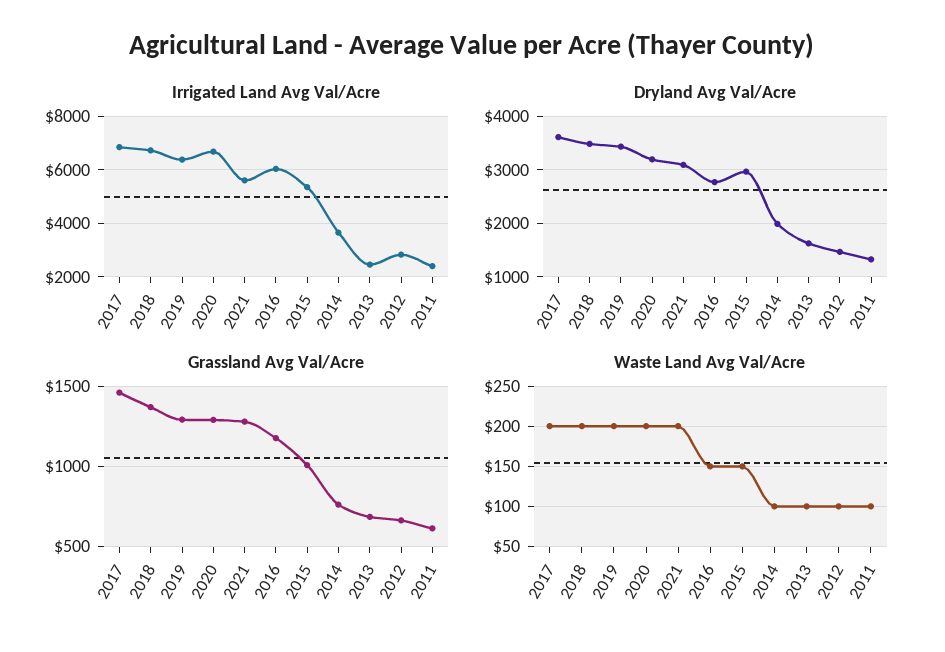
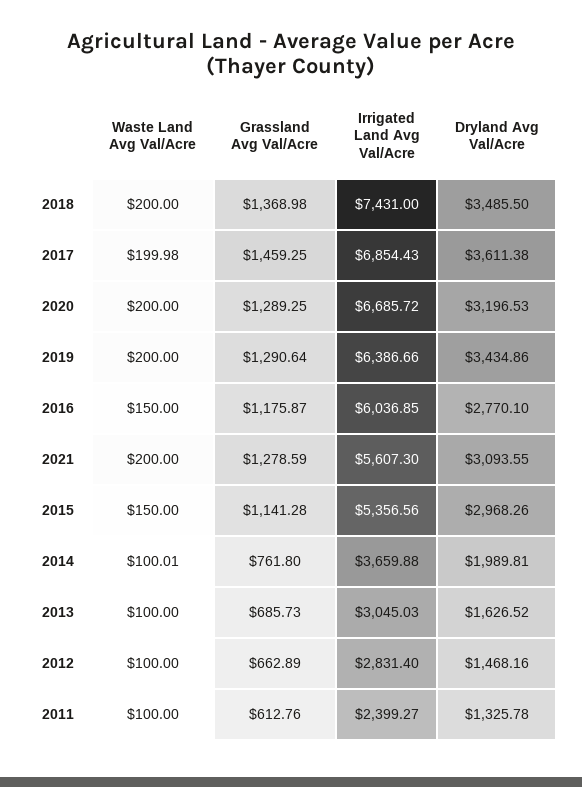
Irrigated Land Avg Val/Acre, 2018: 6750 -> 7431
Irrigated Land Avg Val/Acre, 2013: 2500 -> 3045.03
Grassland Avg Val/Acre, 2015: 1000 -> 1141.28

